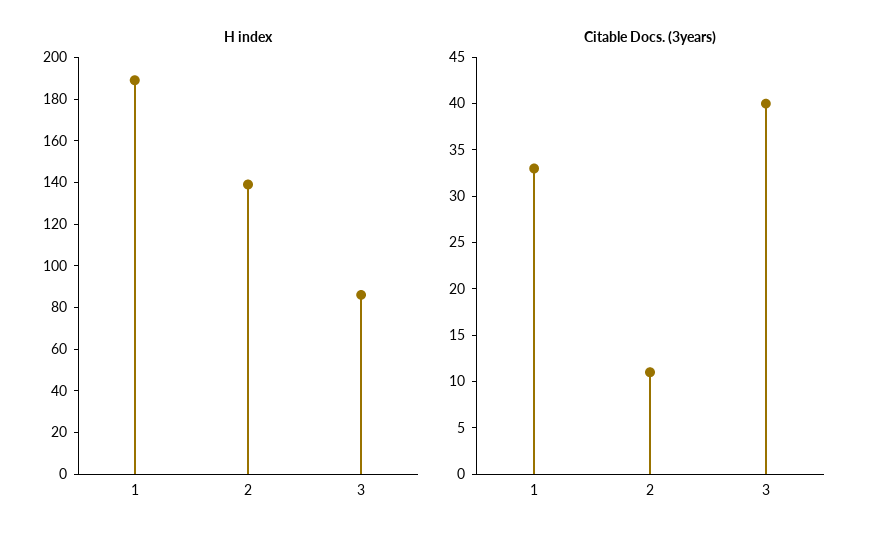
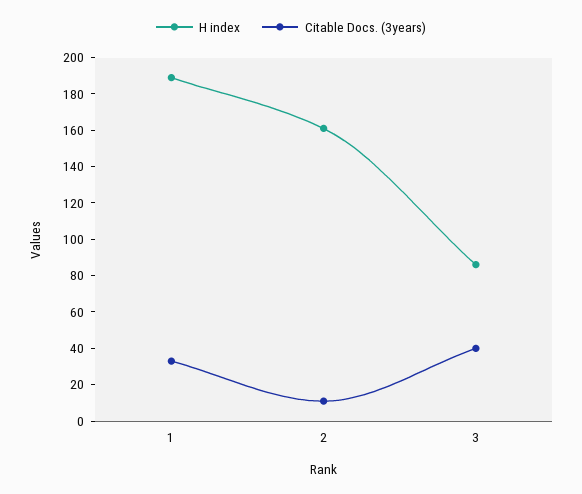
H index, 2: 140 -> 160

